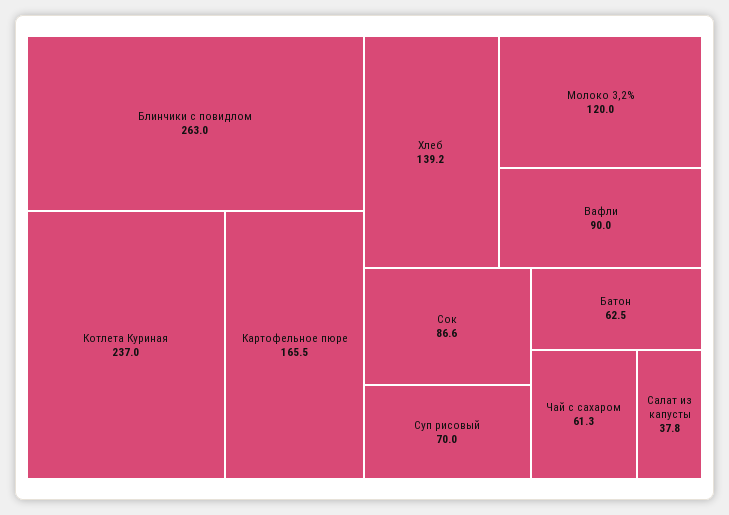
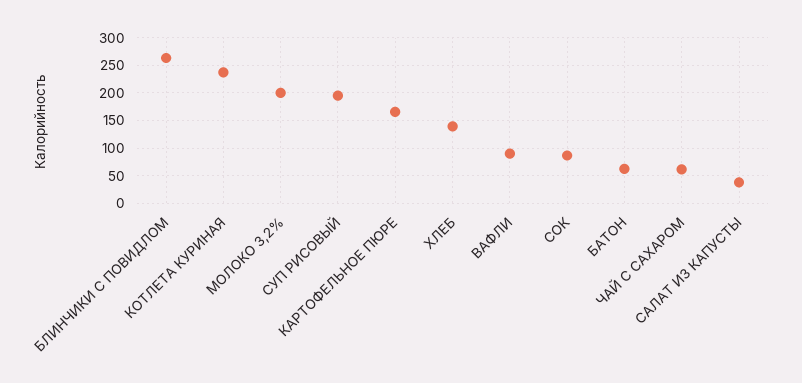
Молоко 3,2%: 120 -> 200
Суп рисовый: 70 -> 200

